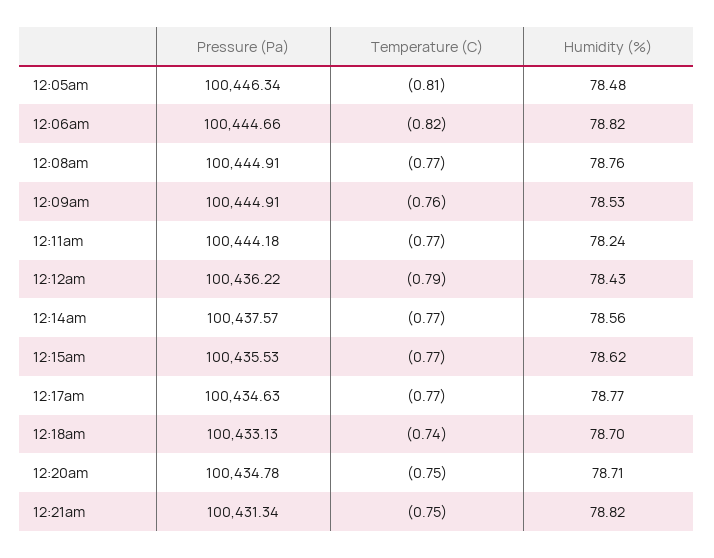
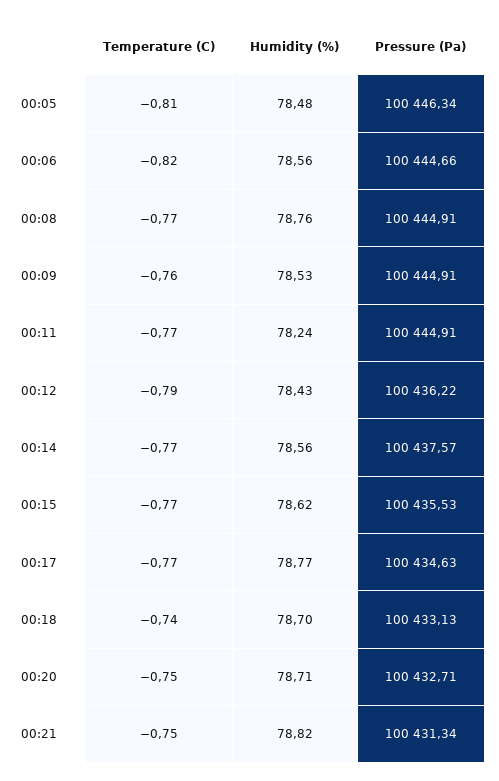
Humidity (%), 12:06am: 78.82 -> 78.56
Pressure (Pa), 12:11am: 100444.18 -> 100444.91
Pressure (Pa), 12:20am: 100434.78 -> 100432.71

